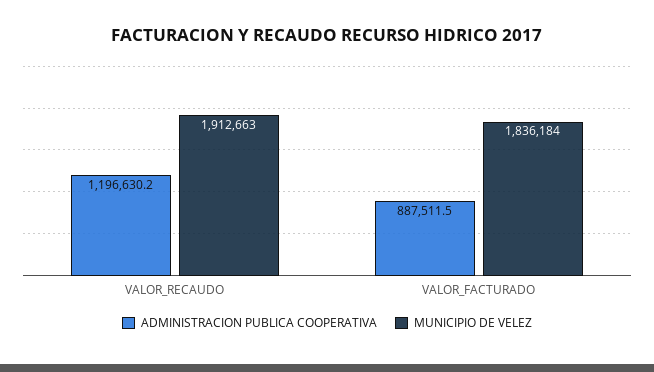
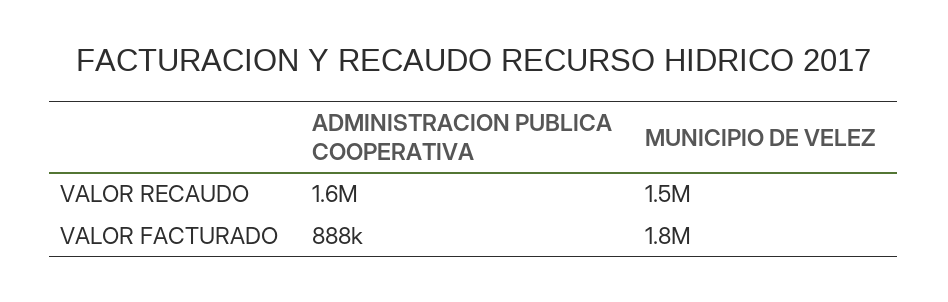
ADMINISTRACION PUBLICA COOPERATIVA, VALOR_RECAUDO: 1196630.2 -> 1600000
MUNICIPIO DE VELEZ, VALOR_RECAUDO: 1912663 -> 1500000

